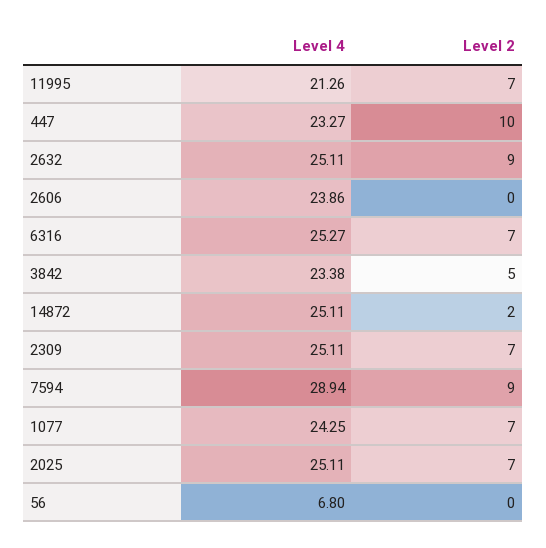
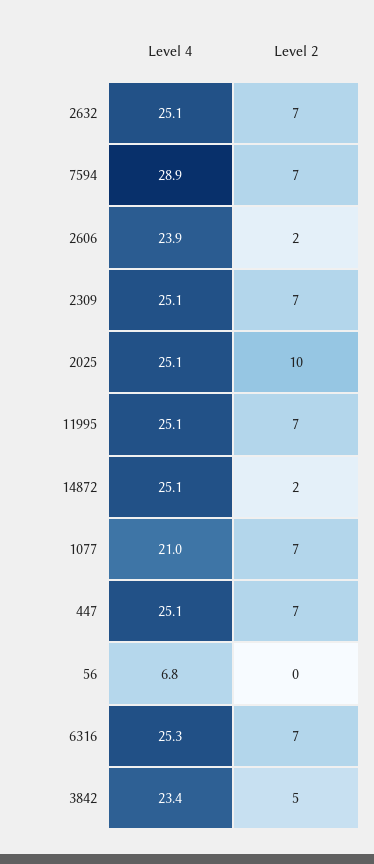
Level 4, 11995: 21.26 -> 25.1
Level 4, 447: 23.27 -> 25.1
Level 2, 447: 10 -> 7
Level 2, 2632: 9 -> 7
Level 2, 2606: 0 -> 2
Level 2, 7594: 9 -> 7
Level 4, 1077: 24.25 -> 21
Level 2, 2025: 7 -> 10

